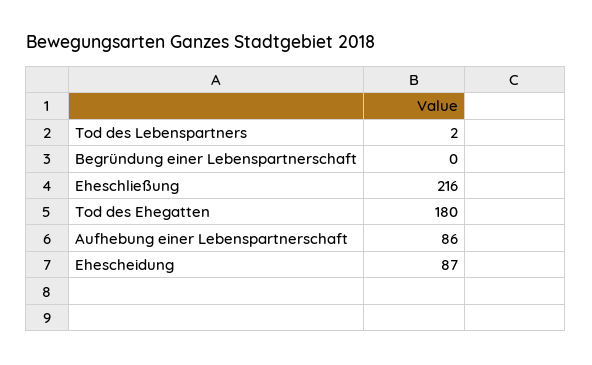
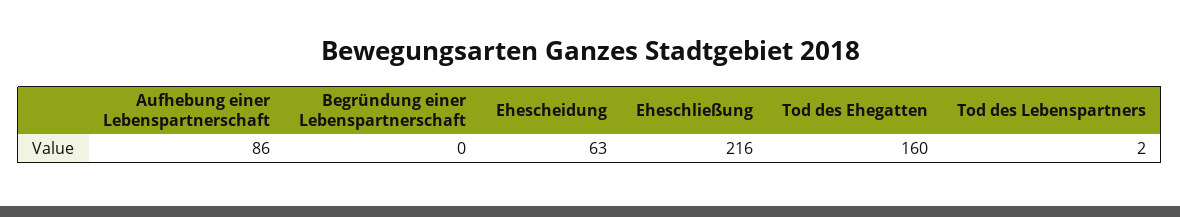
Tod des Ehegatten: 180 -> 160
Ehescheidung: 87 -> 63

